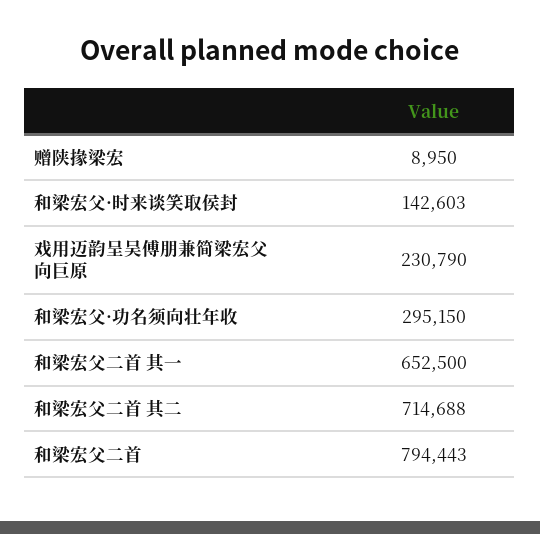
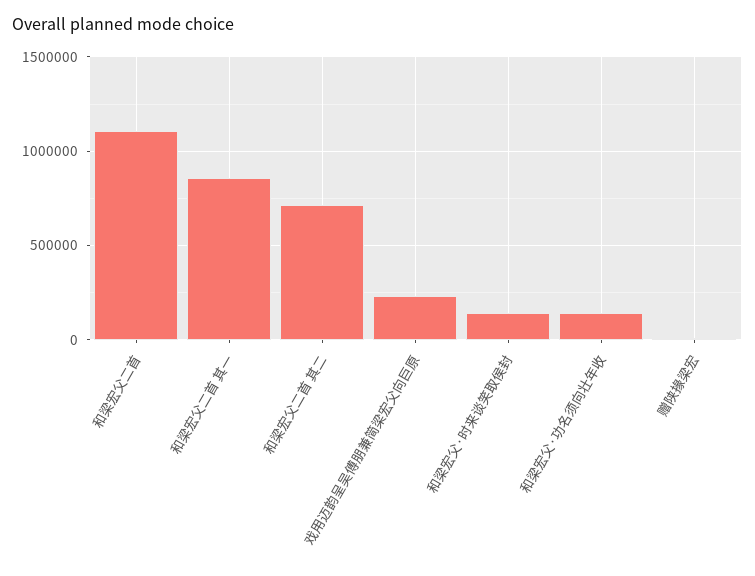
和梁宏父·功名须向壮年收: 295150 -> 150000
和梁宏父二首 其一: 652500 -> 850000
和梁宏父二首: 794443 -> 1100000

